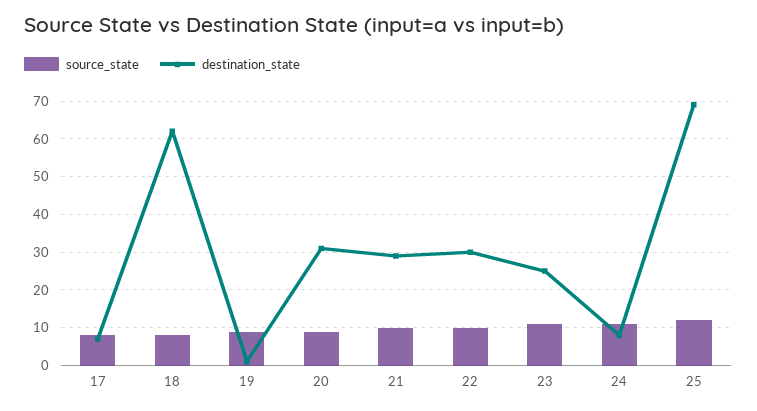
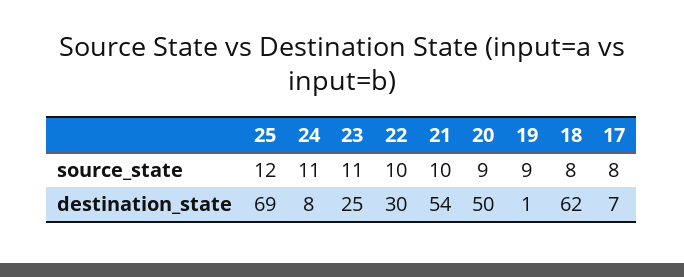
destination_state, 20: 30 -> 50
destination_state, 21: 30 -> 54

